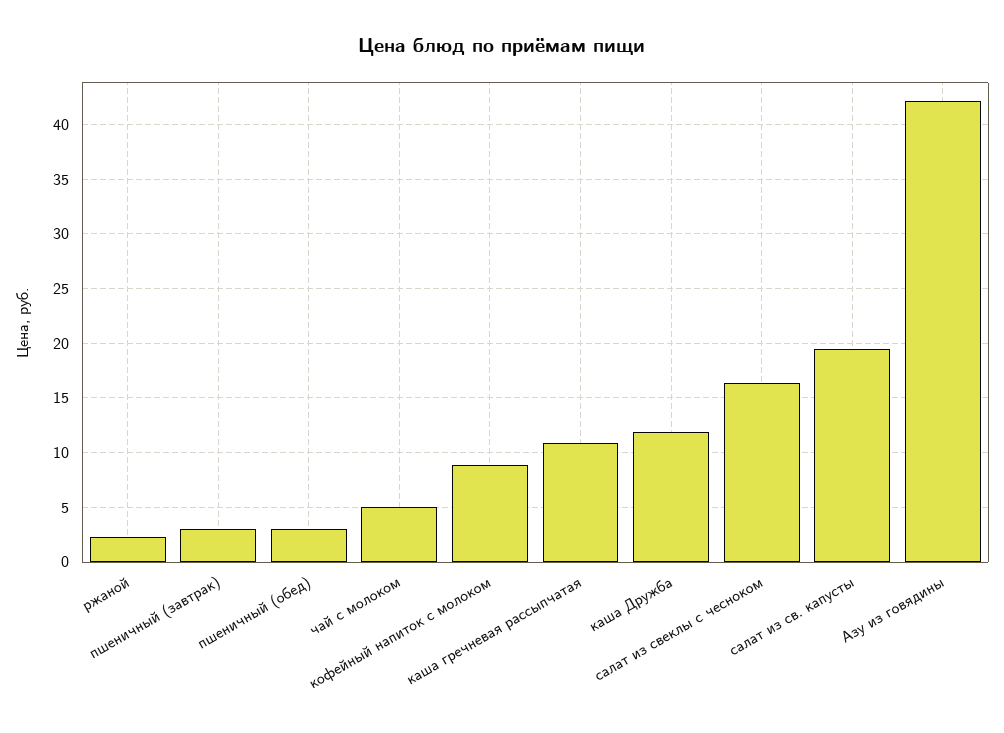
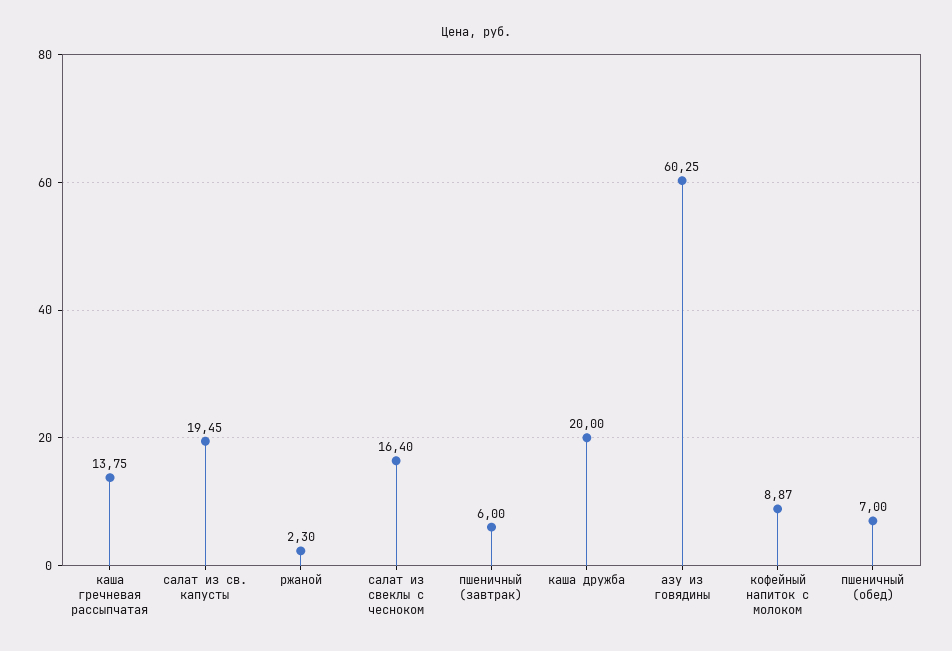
пшеничный (завтрак): 3 -> 6
пшеничный (обед): 3 -> 7
чай с молоком: 5 -> none
каша гречневая рассыпчатая: 11 -> 13.75
каша Дружба: 12 -> 20
Азу из говядины: 42 -> 60.25

